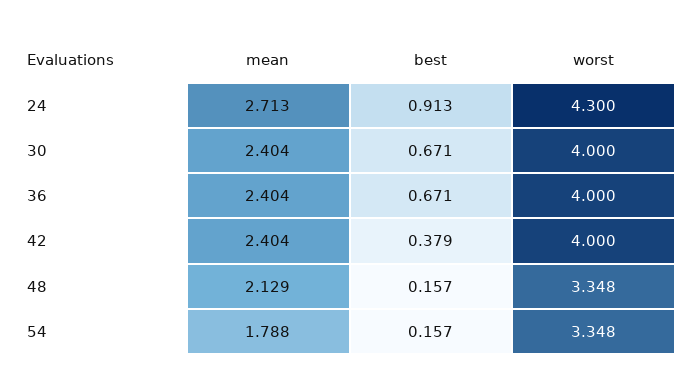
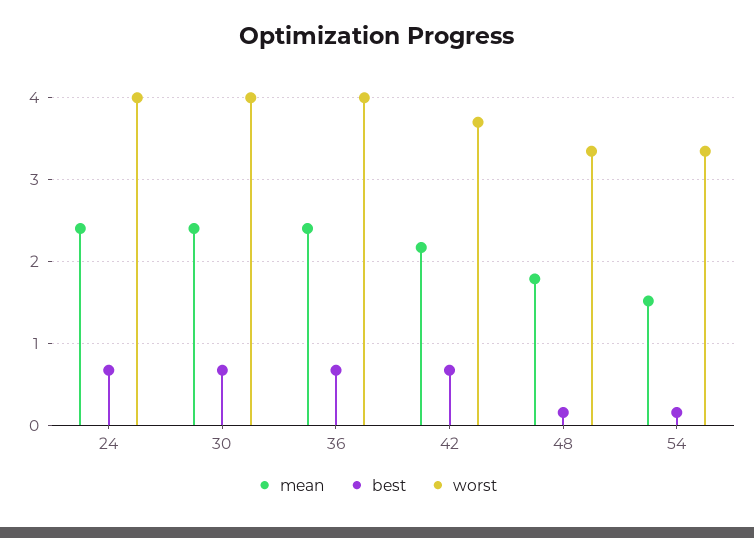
mean, 24: 2.713 -> 2.4
best, 24: 0.913 -> 0.7
worst, 24: 4.3 -> 4
mean, 42: 2.404 -> 2.2
best, 42: 0.379 -> 0.7
worst, 42: 4 -> 3.7
mean, 48: 2.129 -> 1.8
mean, 54: 1.788 -> 1.5

